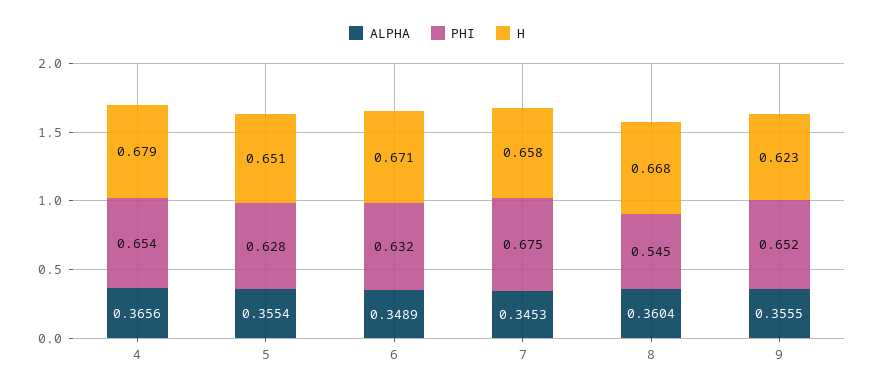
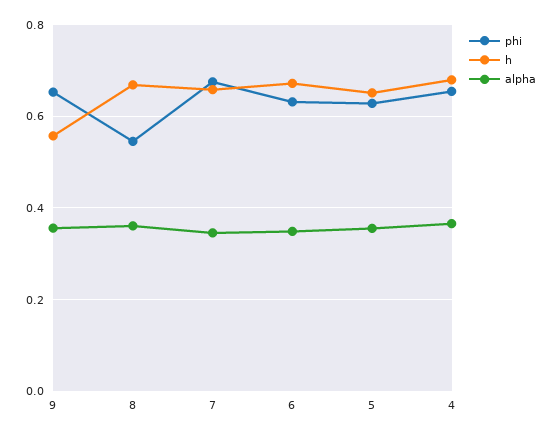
H, 9: 0.623 -> 0.56

